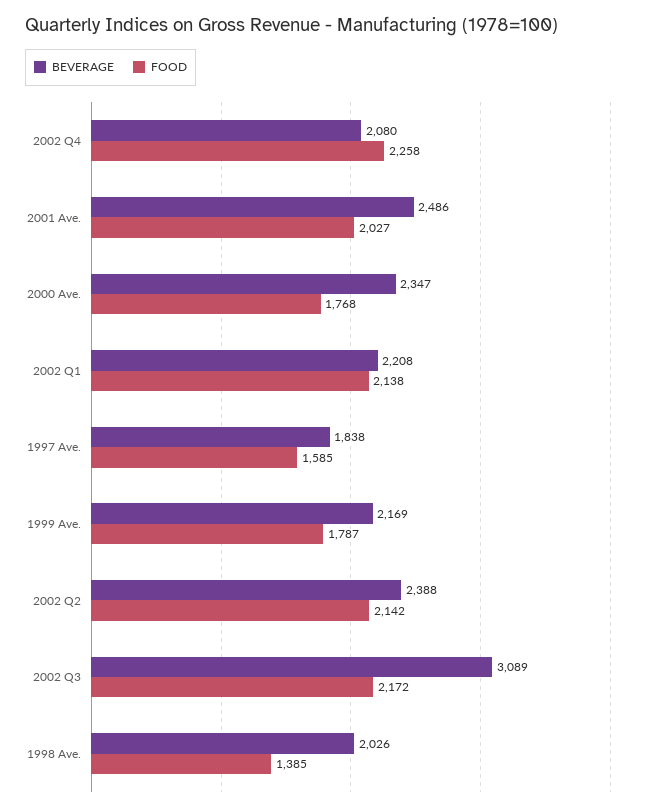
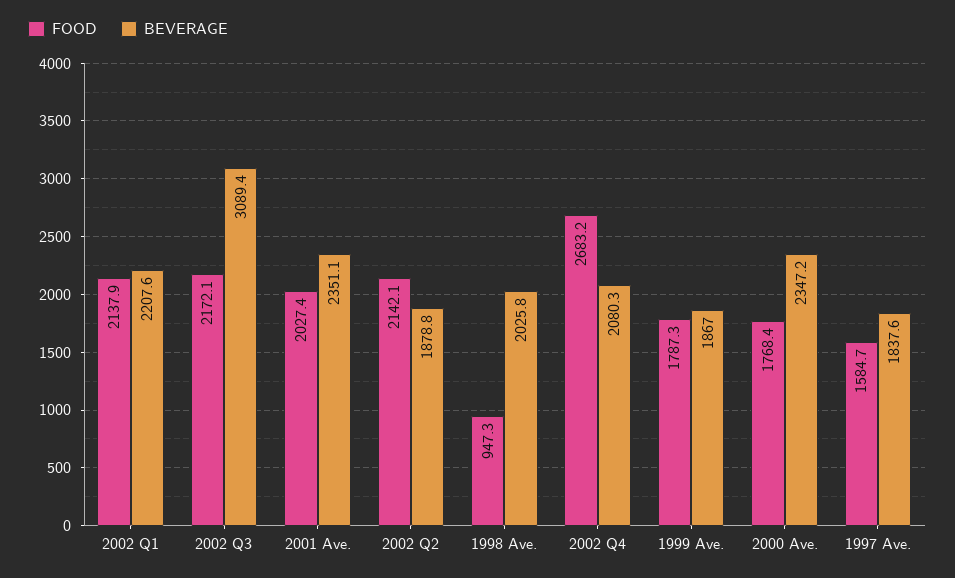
FOOD, 2002 Q4: 2258 -> 2683.2
BEVERAGE, 2001 Ave.: 2486 -> 2351.1
BEVERAGE, 1999 Ave.: 2169 -> 1867
BEVERAGE, 2002 Q2: 2388 -> 1878.8
FOOD, 1998 Ave.: 1385 -> 947.3

